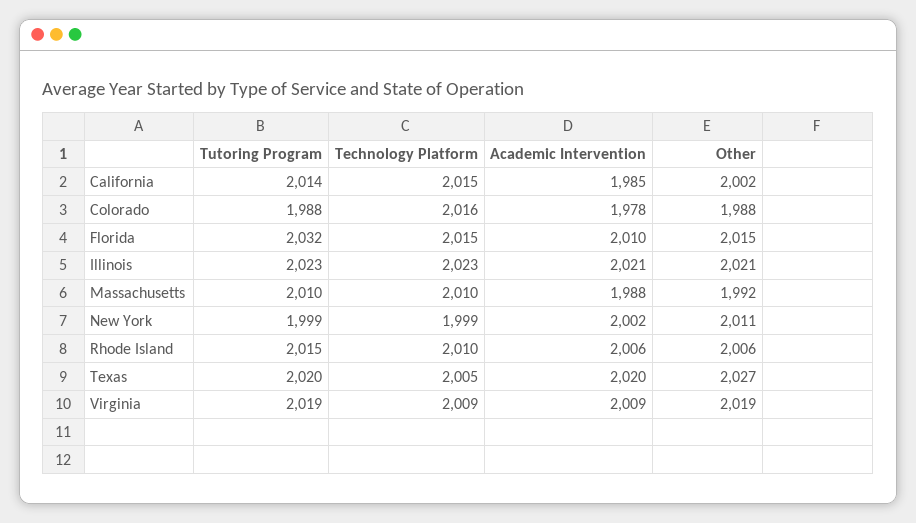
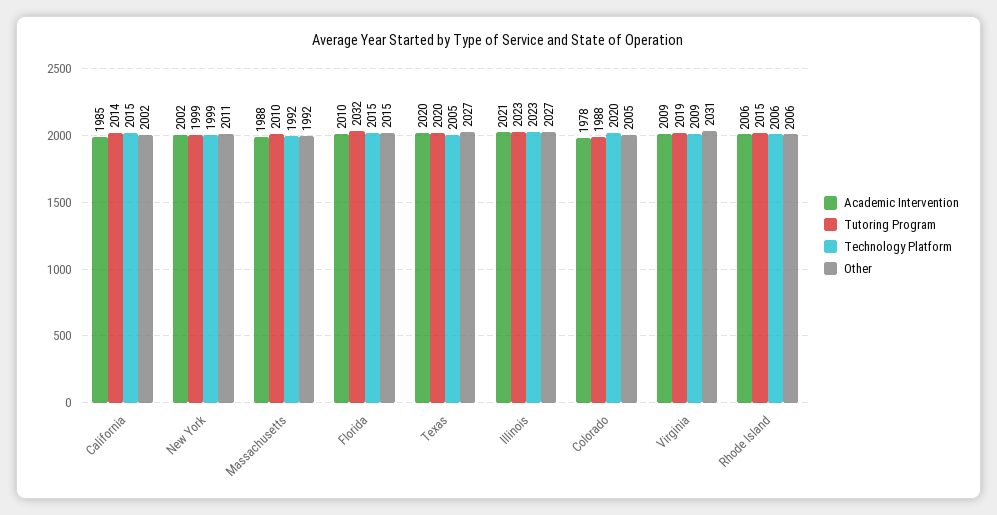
Technology Platform, Colorado: 2016 -> 2020
Other, Colorado: 1988 -> 2005
Other, Illinois: 2021 -> 2027
Technology Platform, Massachusetts: 2010 -> 1992
Technology Platform, Rhode Island: 2010 -> 2006
Other, Virginia: 2019 -> 2031

